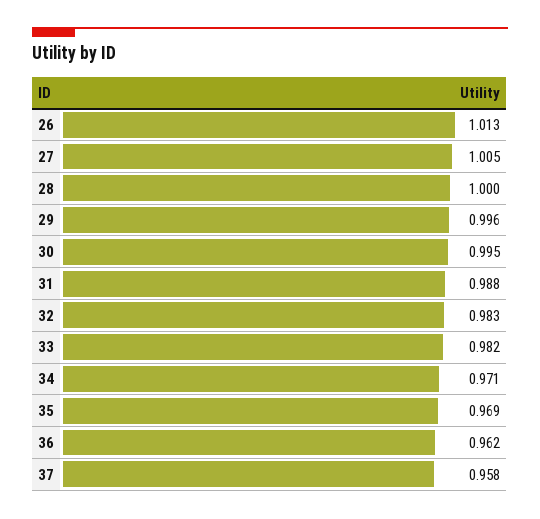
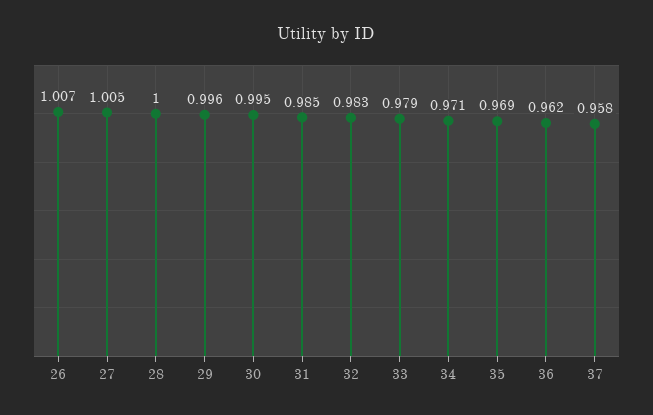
26: 1.013 -> 1.007
31: 0.988 -> 0.985
33: 0.982 -> 0.979

